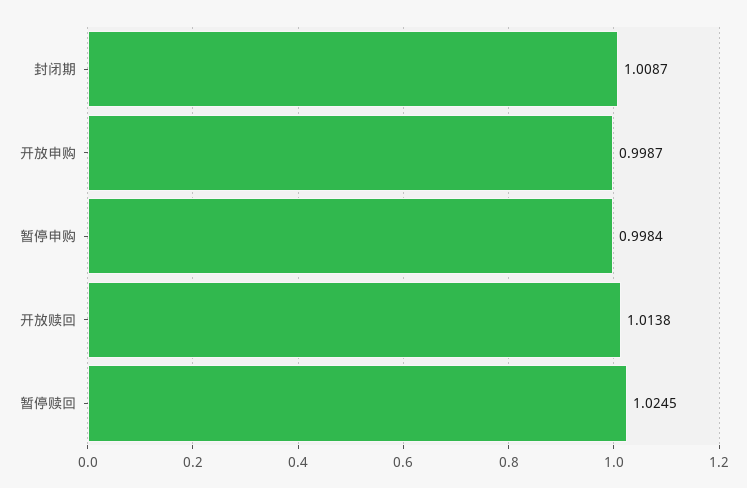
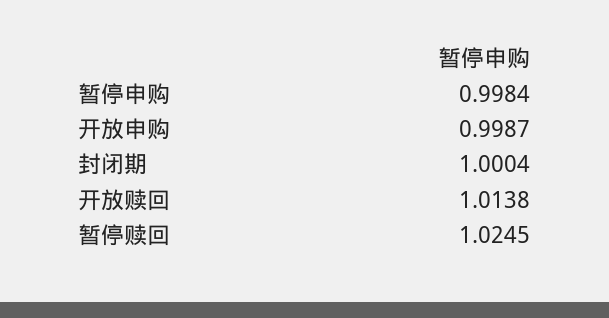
封闭期: 1.0087 -> 1.0004

